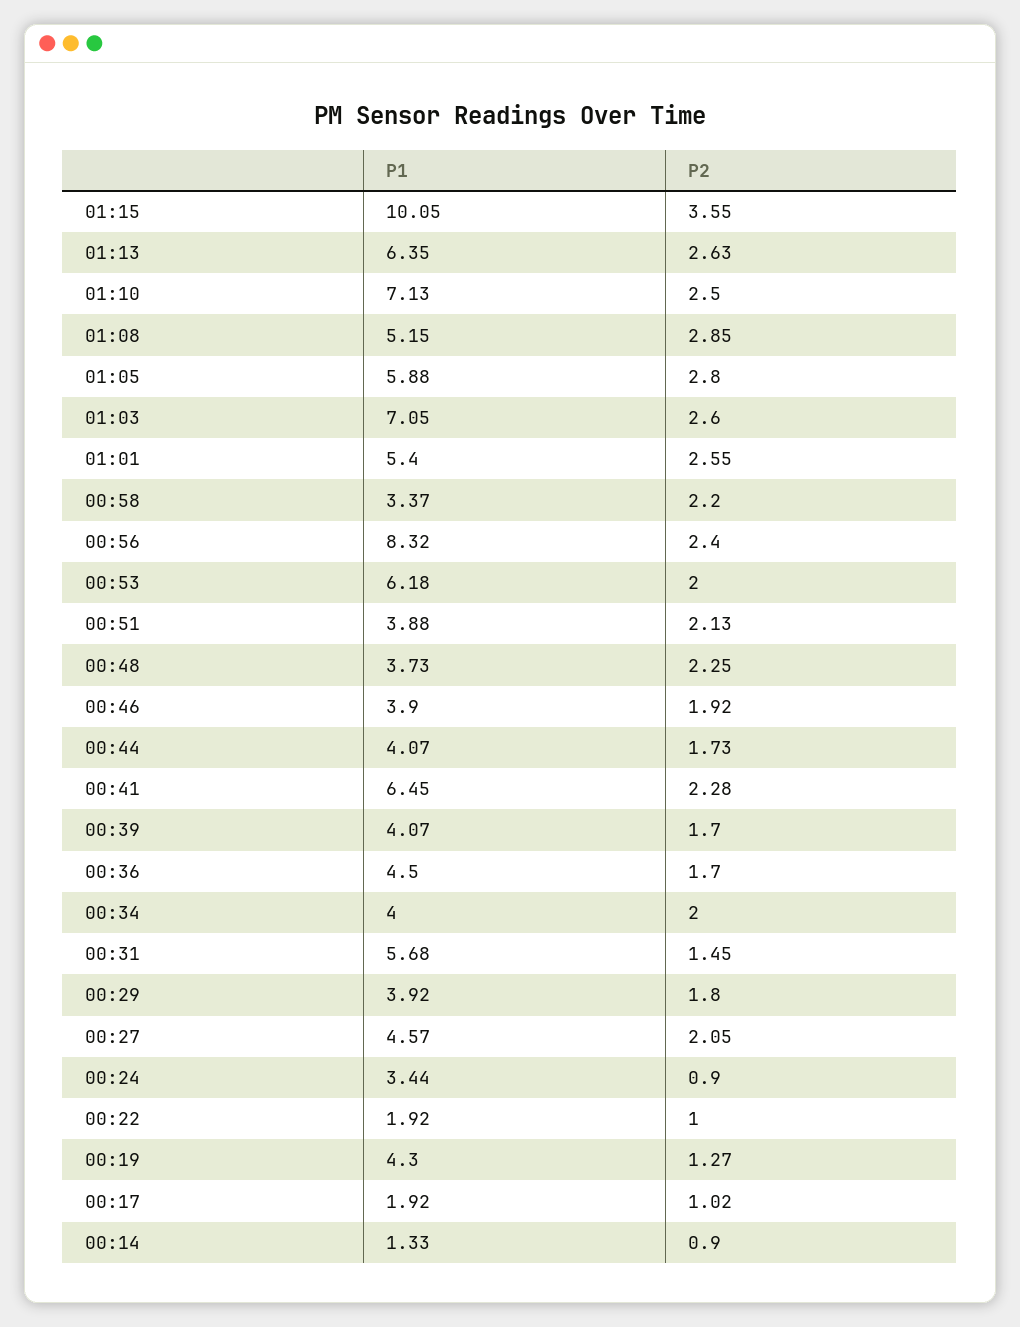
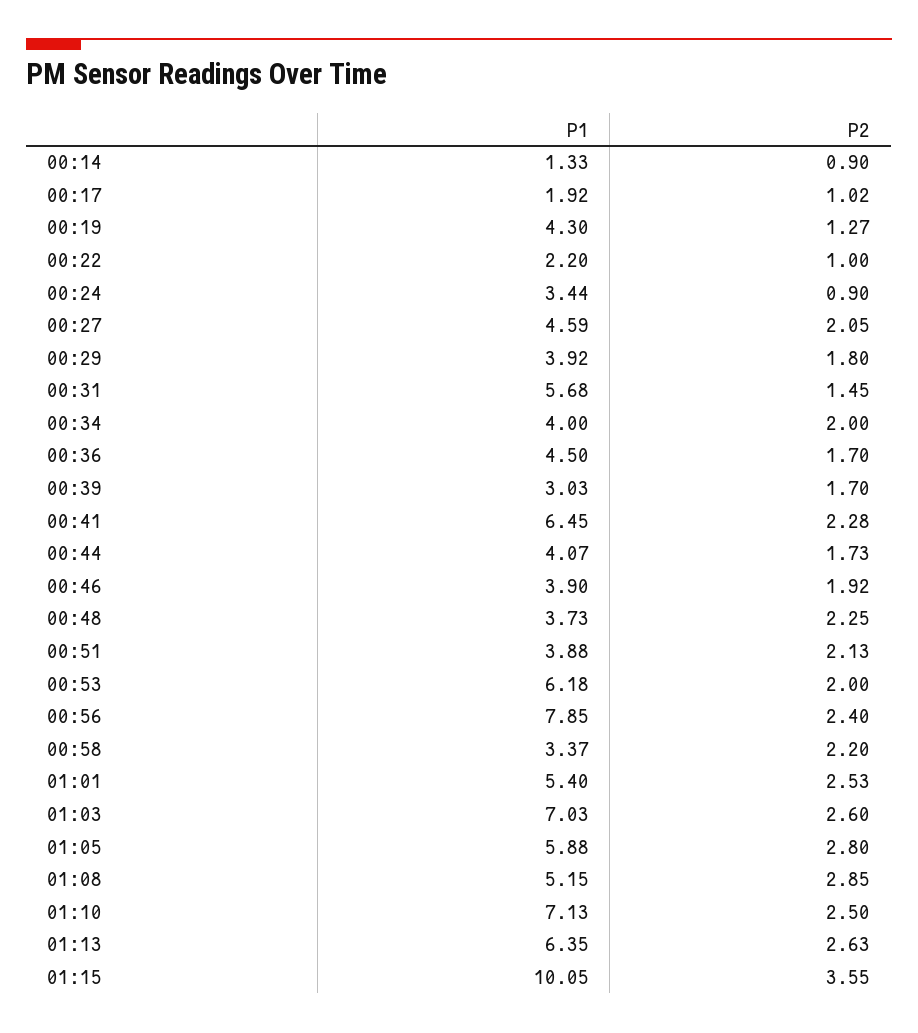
P1, 01:03: 7.05 -> 7.03
P2, 01:01: 2.55 -> 2.53
P1, 00:56: 8.32 -> 7.85
P1, 00:39: 4.07 -> 3.03
P1, 00:27: 4.57 -> 4.59
P1, 00:22: 1.92 -> 2.2

